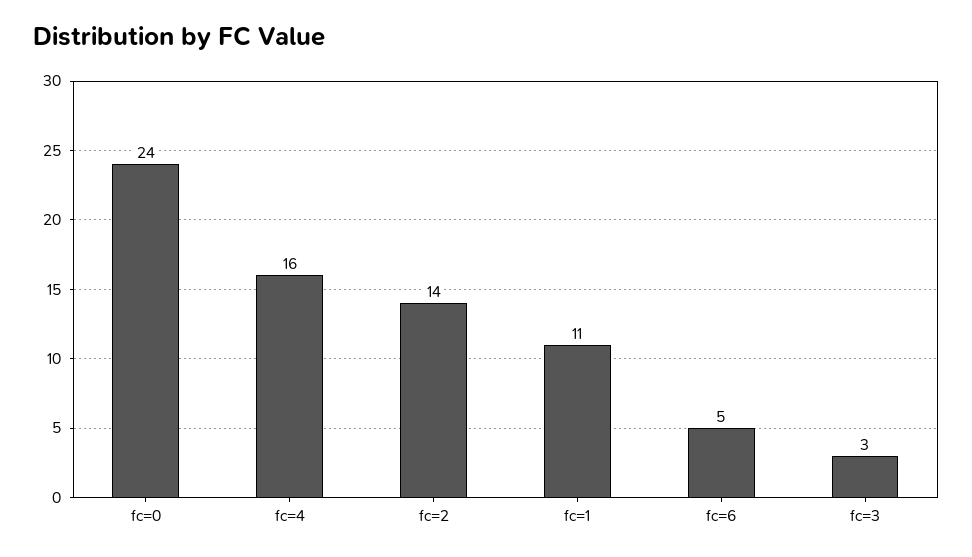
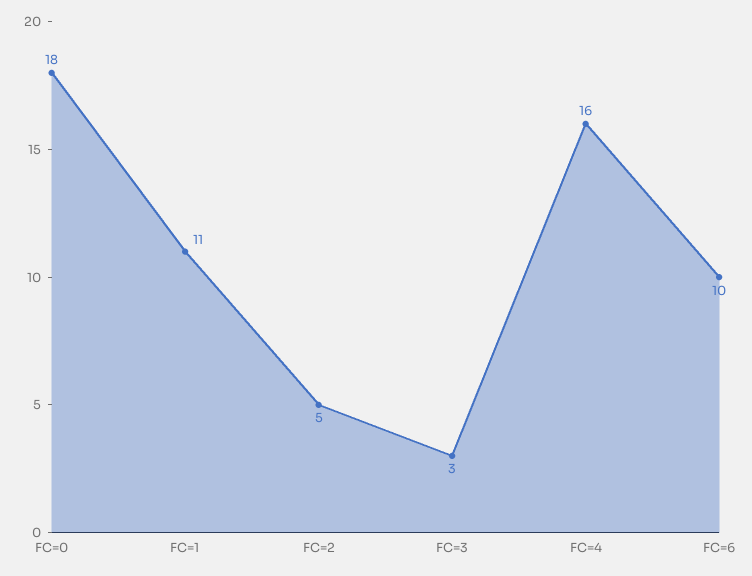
fc=0: 24 -> 18
fc=2: 14 -> 5
fc=6: 5 -> 10

